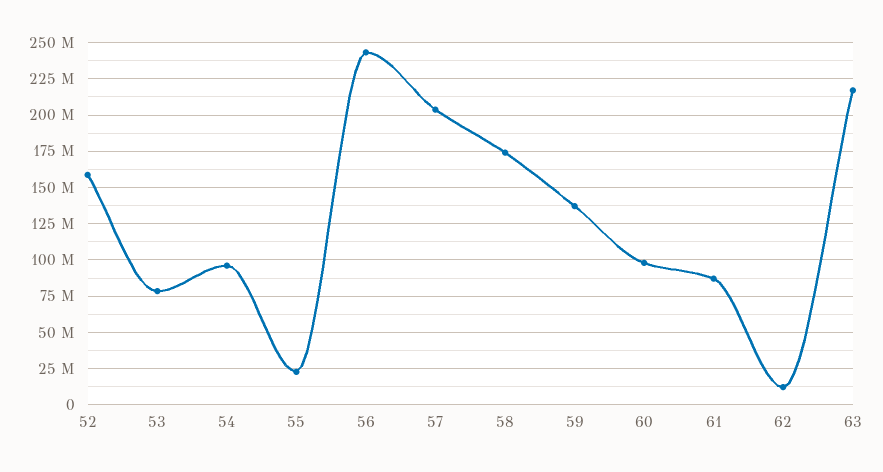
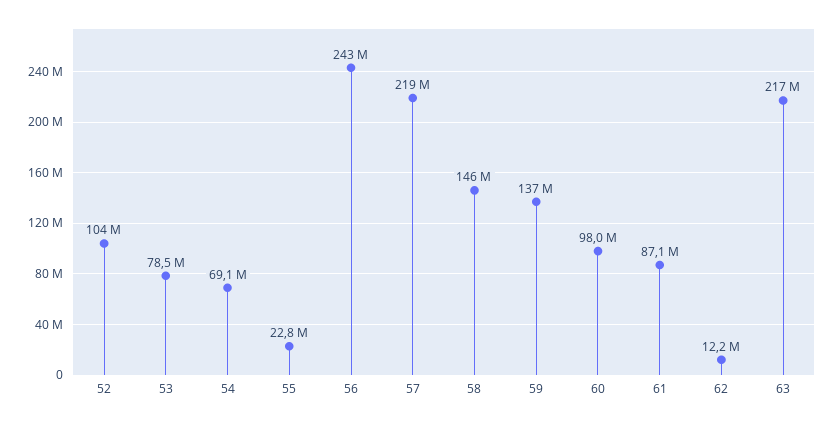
52: 160000000 -> 104000000
54: 95000000 -> 69100000
57: 205000000 -> 219000000
58: 175000000 -> 146000000

